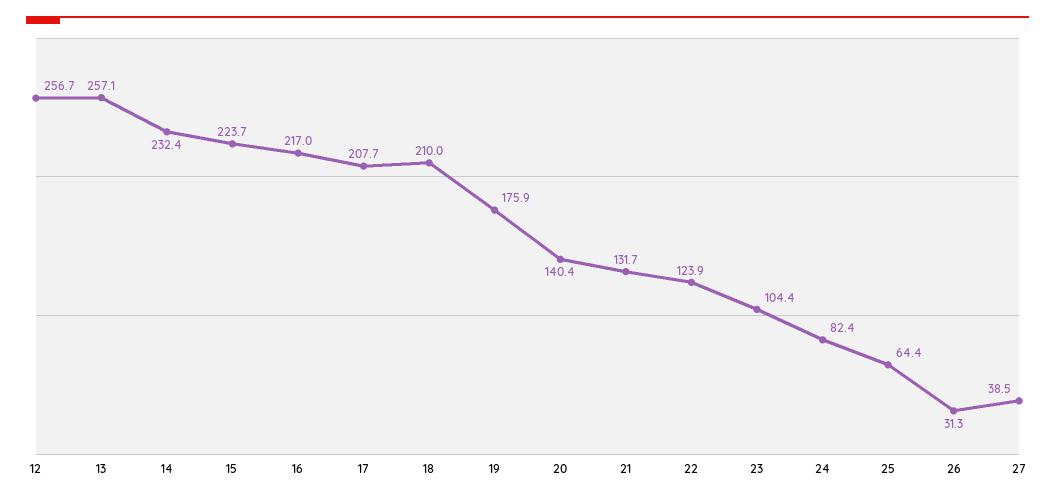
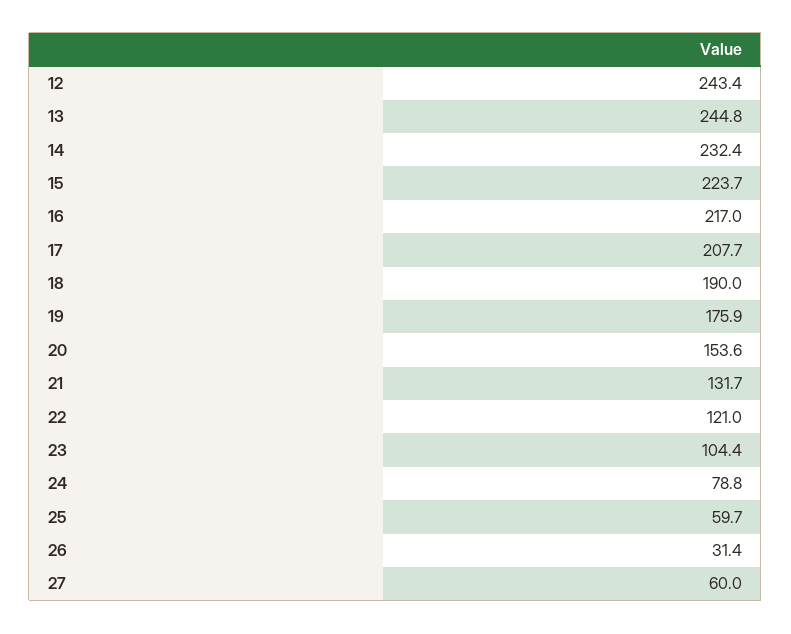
12: 256.7 -> 243.4
13: 257.1 -> 244.8
18: 210 -> 190
20: 140.4 -> 153.6
22: 123.9 -> 121
24: 82.4 -> 78.8
25: 64.4 -> 59.7
26: 31.3 -> 31.4
27: 38.5 -> 60

